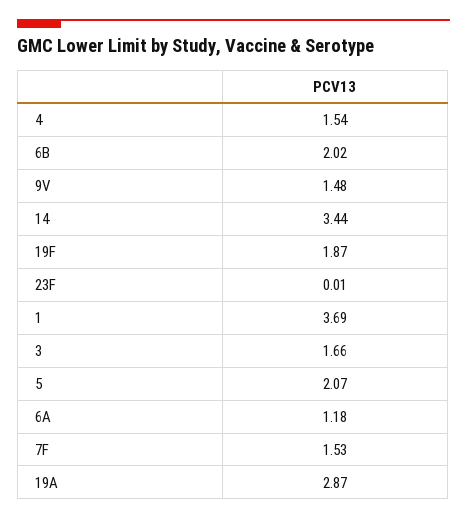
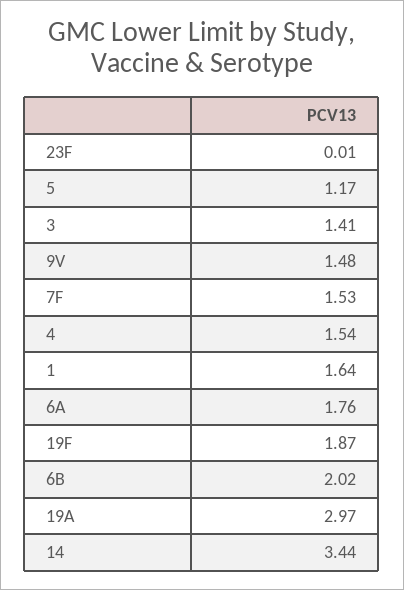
1: 3.69 -> 1.64
3: 1.66 -> 1.41
5: 2.07 -> 1.17
6A: 1.18 -> 1.76
19A: 2.87 -> 2.97

